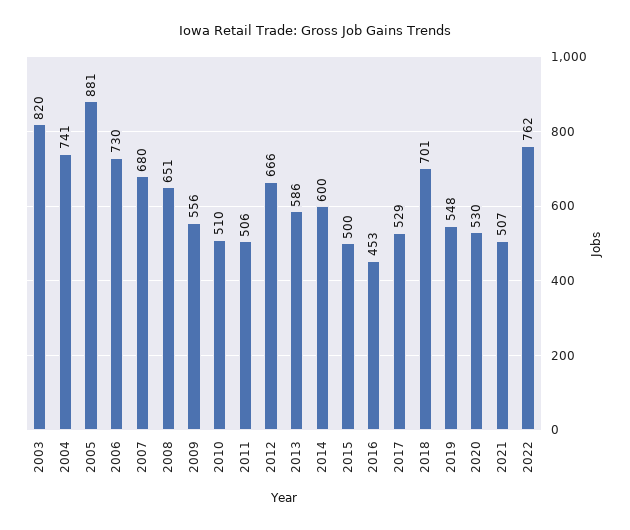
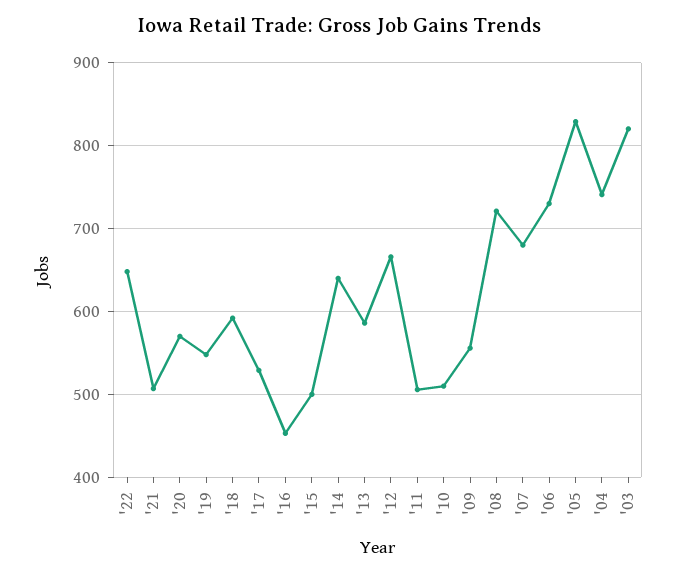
2005: 881 -> 830
2008: 651 -> 720
2014: 600 -> 640
2018: 701 -> 590
2020: 530 -> 570
2022: 762 -> 650

